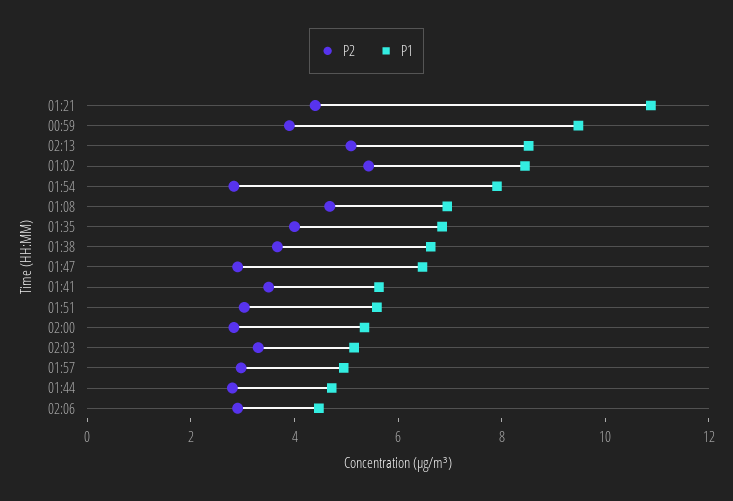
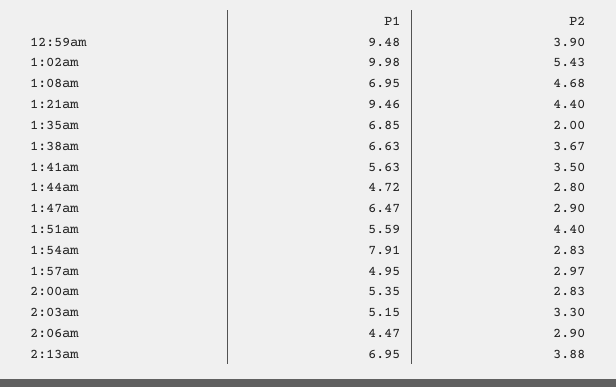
P1, 01:21: 11 -> 9.46
P2, 02:13: 5 -> 3.88
P1, 02:13: 8.5 -> 6.95
P1, 01:02: 8.5 -> 9.98
P2, 01:35: 4 -> 2
P2, 01:51: 3 -> 4.4

